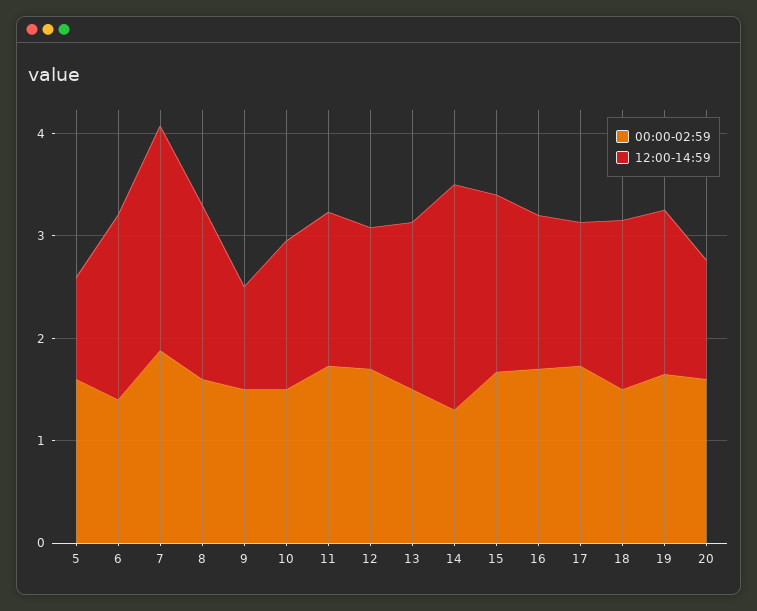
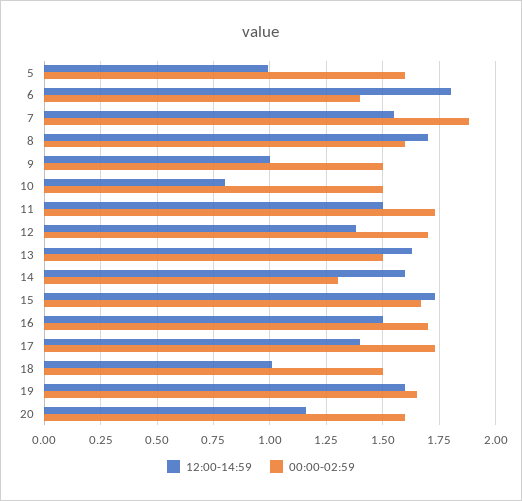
12:00-14:59, 7: 2.2 -> 1.55
12:00-14:59, 10: 1.4 -> 0.8
12:00-14:59, 14: 2.2 -> 1.6
12:00-14:59, 18: 1.6 -> 1

